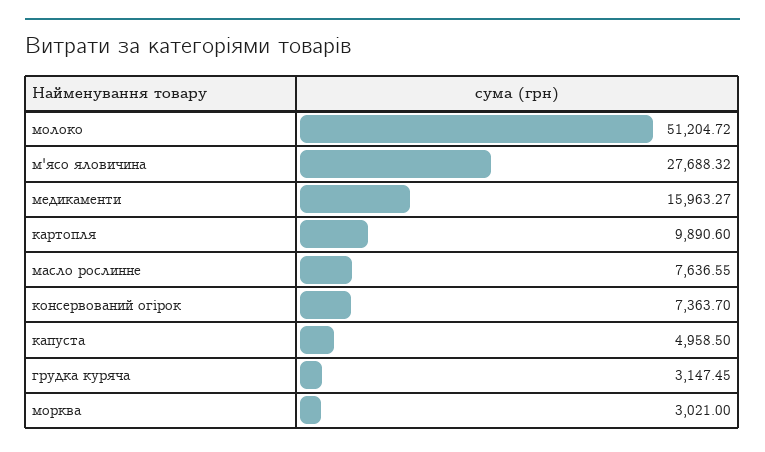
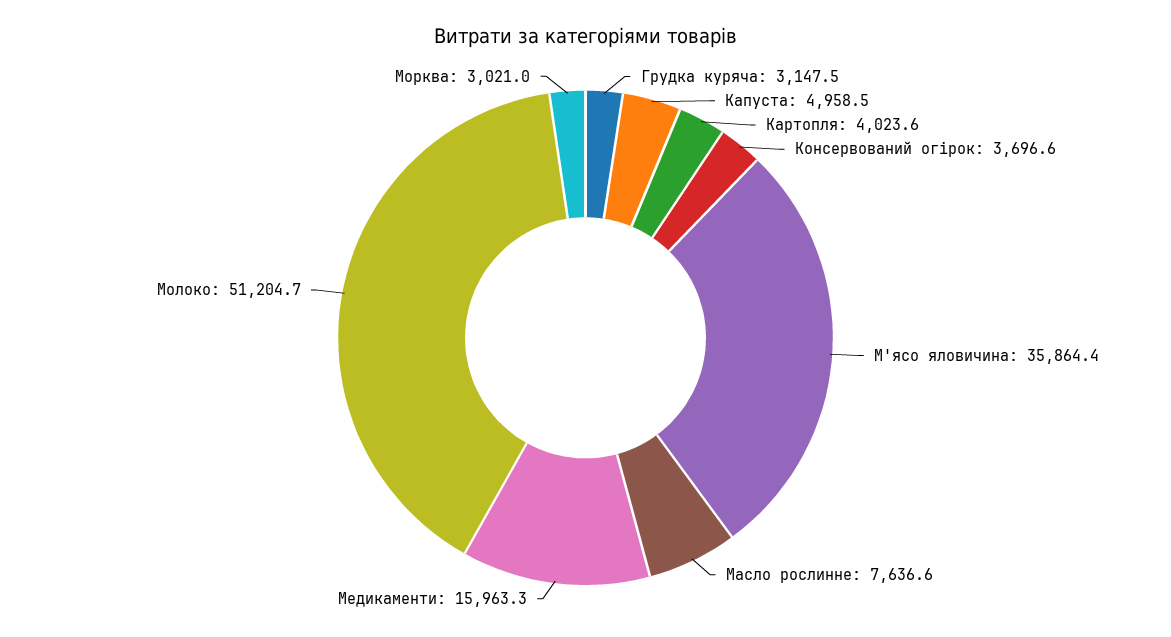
м'ясо яловичина: 27688.32 -> 35864.4
картопля: 9890.6 -> 4023.6
консервований огірок: 7363.7 -> 3696.6

